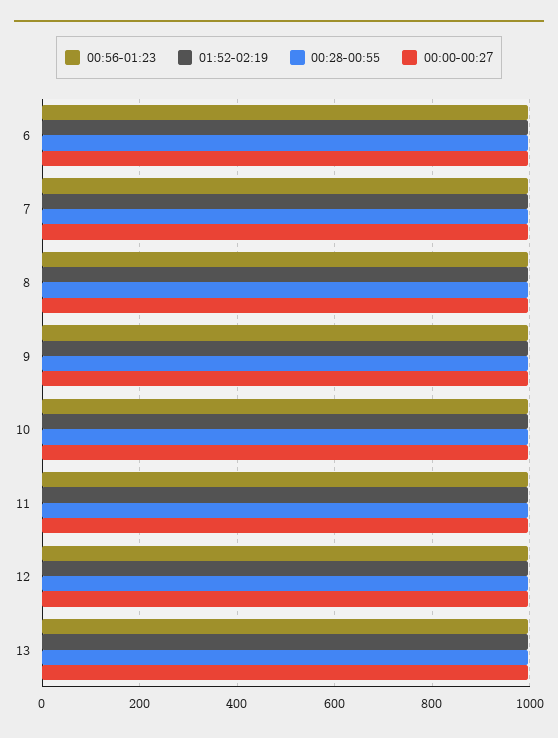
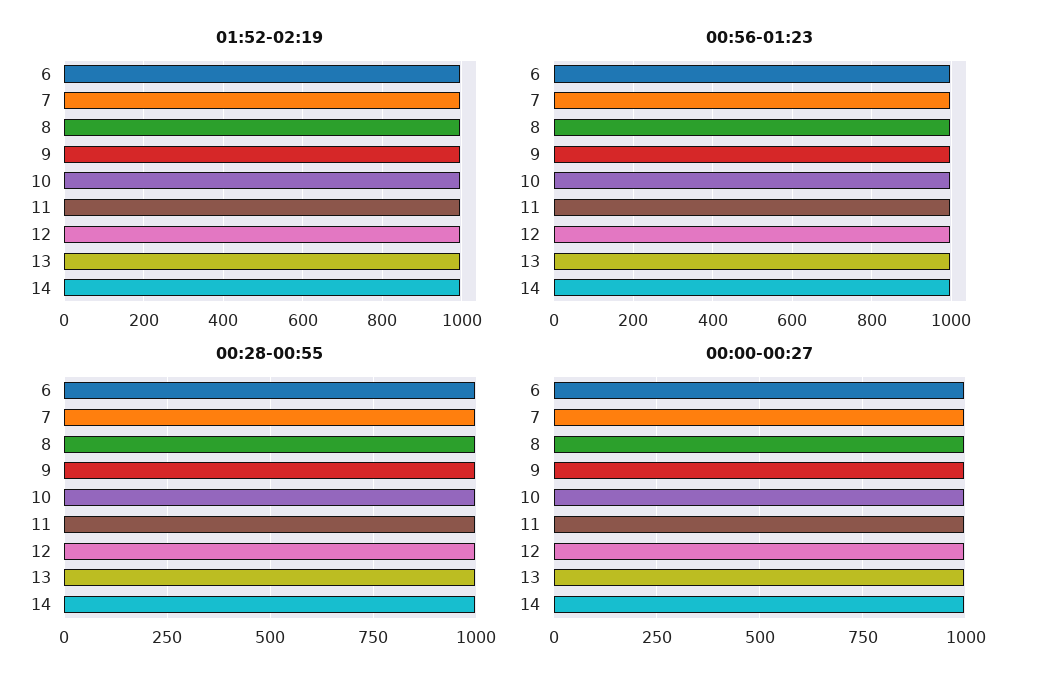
01:52-02:19, 14: none -> 1000
00:56-01:23, 14: none -> 1000
00:28-00:55, 14: none -> 1000
00:00-00:27, 14: none -> 1000

